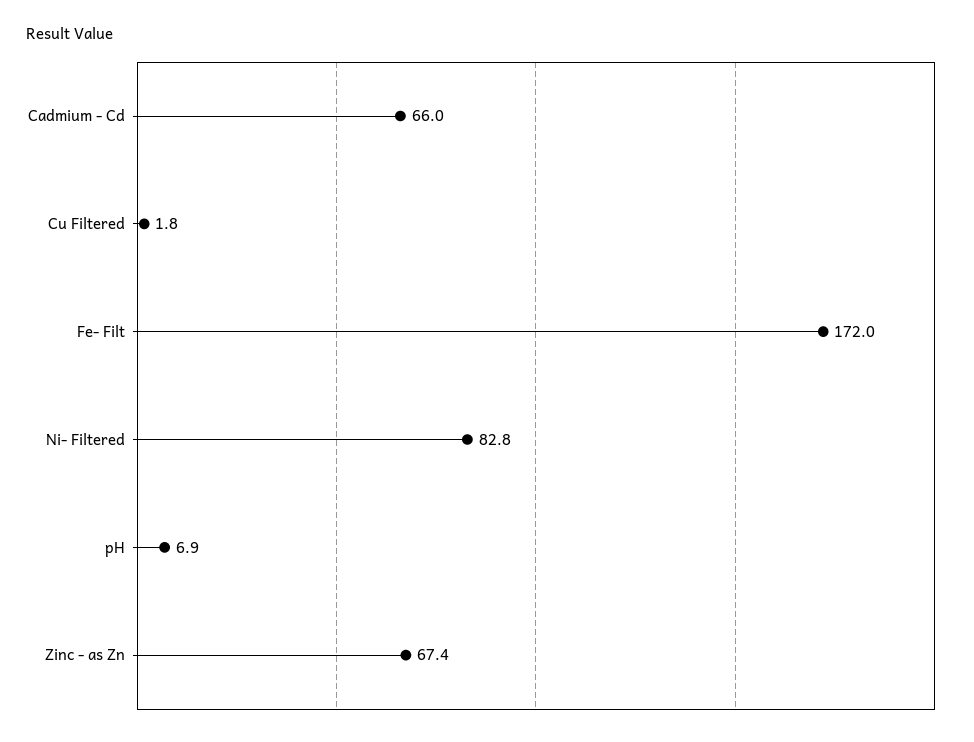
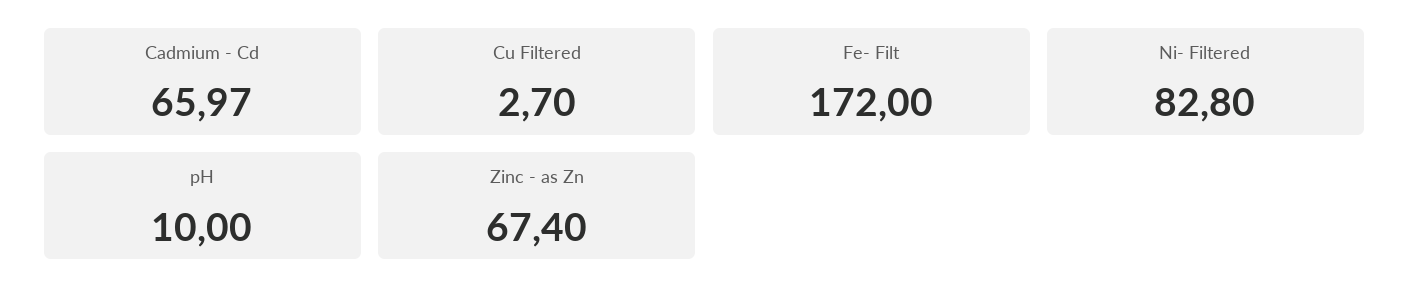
Cu Filtered: 1.8 -> 2.7
pH: 6.9 -> 10

